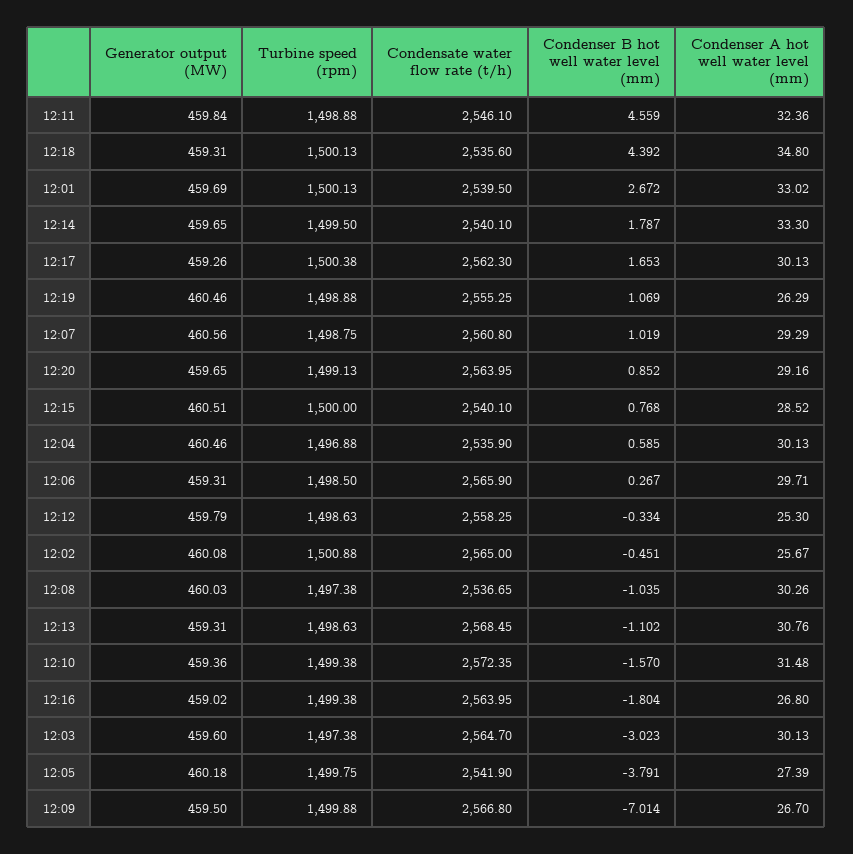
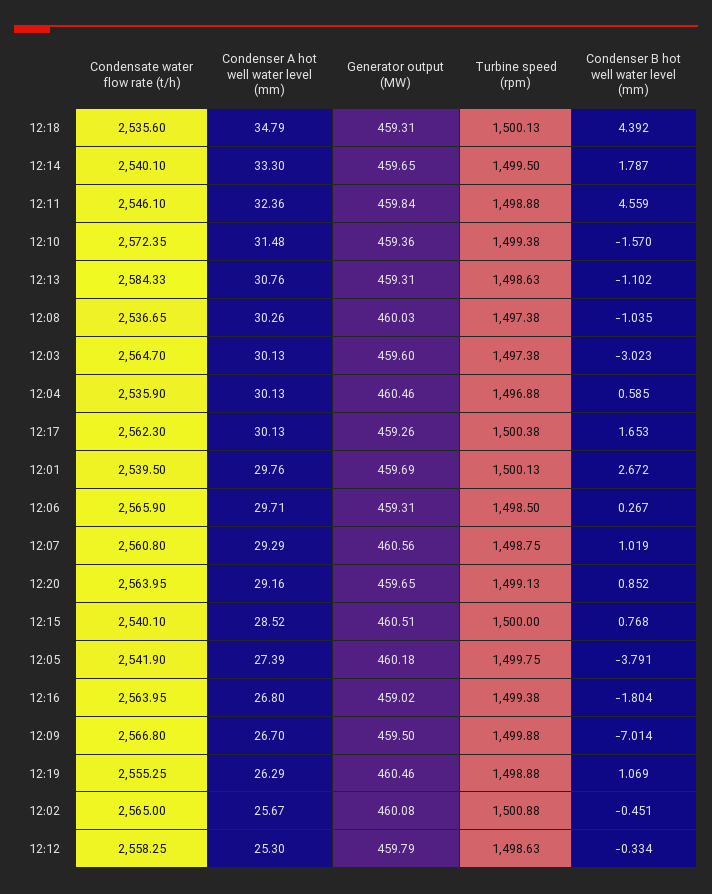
Condenser A hot well water level (mm), 12:18: 34.8 -> 34.79
Condenser A hot well water level (mm), 12:01: 33.02 -> 29.76
Condensate water flow rate (t/h), 12:13: 2568.45 -> 2584.33

